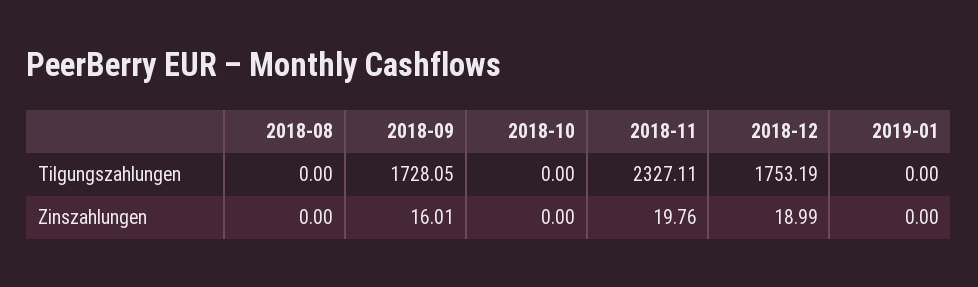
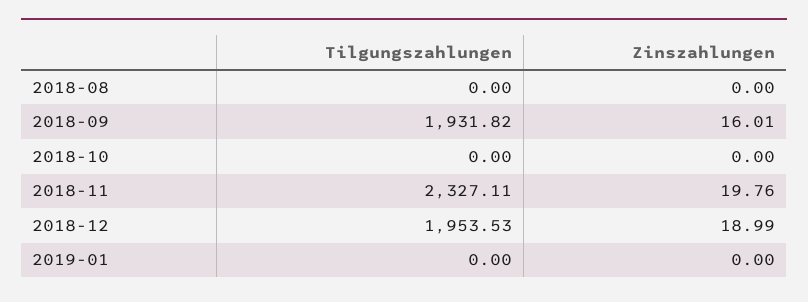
2018-09, Tilgungszahlungen: 1728.05 -> 1931.82
2018-12, Tilgungszahlungen: 1753.19 -> 1953.53

